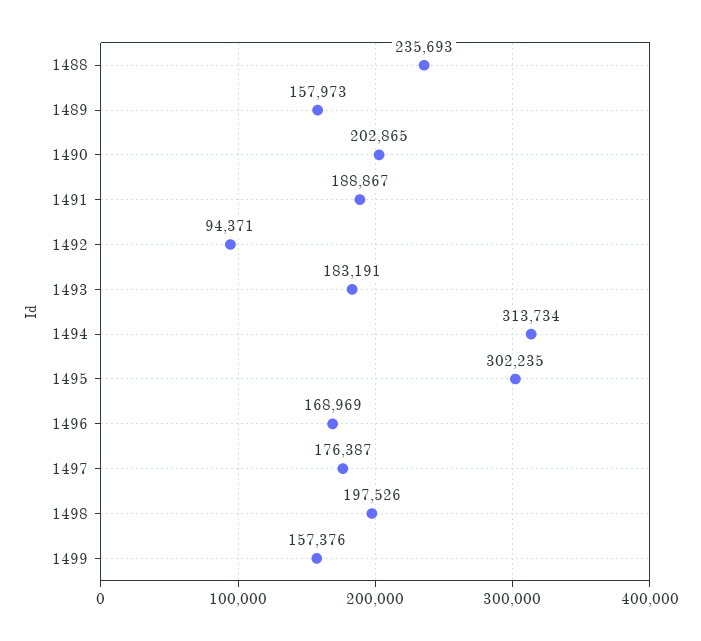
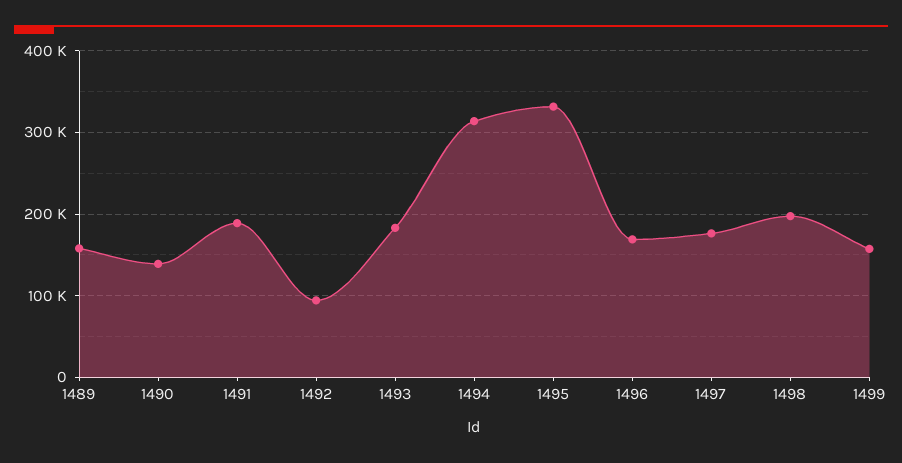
1488: 235693 -> none
1490: 202865 -> 140000
1495: 302235 -> 330000

